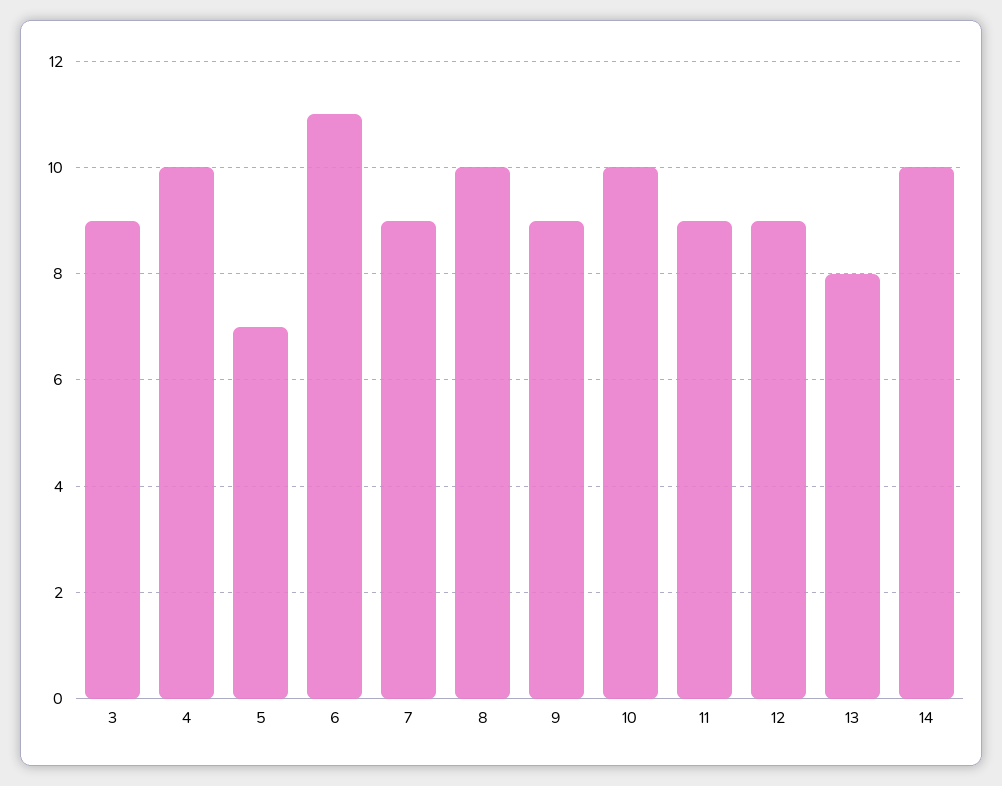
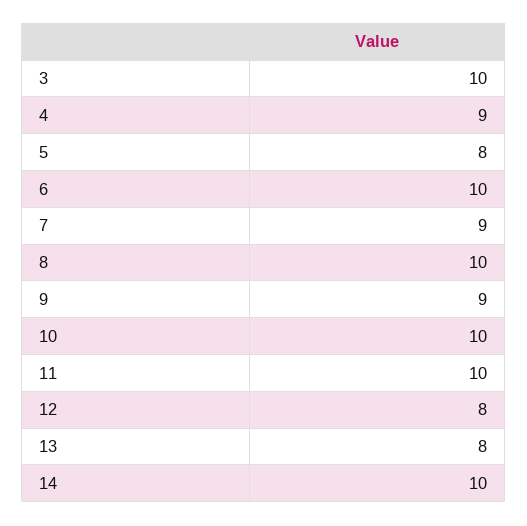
3: 9 -> 10
4: 10 -> 9
5: 7 -> 8
6: 11 -> 10
11: 9 -> 10
12: 9 -> 8

